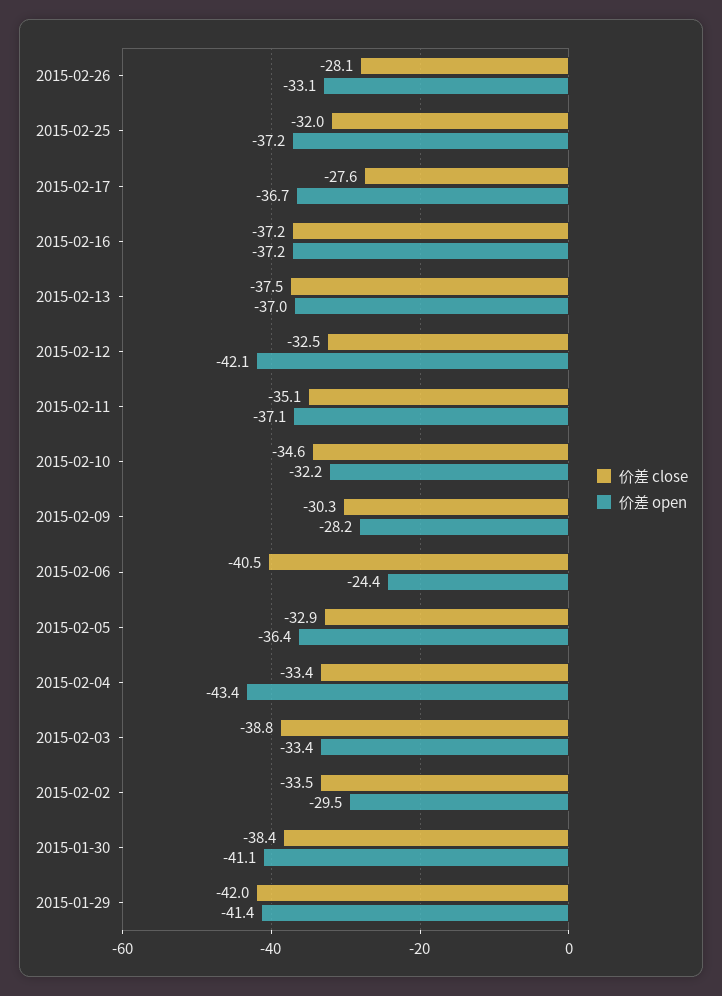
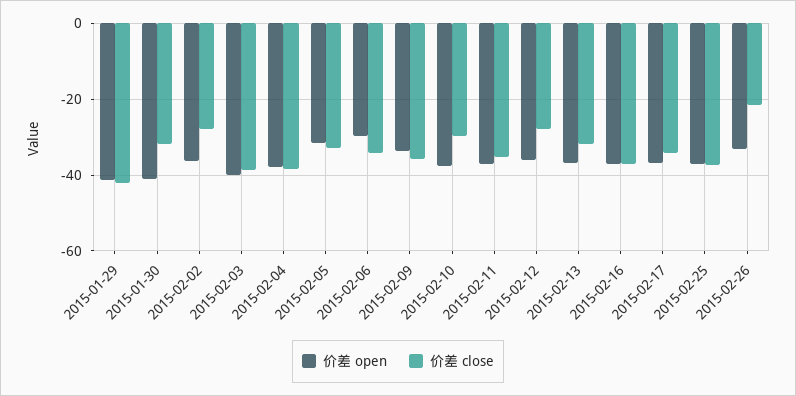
价差 close, 2015-02-26: -28.1 -> -22
价差 close, 2015-02-25: -32 -> -38
价差 close, 2015-02-17: -27.6 -> -34
价差 close, 2015-02-13: -37.5 -> -32
价差 close, 2015-02-12: -32.5 -> -28
价差 open, 2015-02-12: -42.1 -> -36
价差 close, 2015-02-10: -34.6 -> -30
价差 open, 2015-02-10: -32.2 -> -38
价差 close, 2015-02-09: -30.3 -> -36
价差 open, 2015-02-09: -28.2 -> -34
价差 close, 2015-02-06: -40.5 -> -34
价差 open, 2015-02-06: -24.4 -> -30
价差 open, 2015-02-05: -36.4 -> -32
价差 close, 2015-02-04: -33.4 -> -38
价差 open, 2015-02-04: -43.4 -> -38
价差 open, 2015-02-03: -33.4 -> -40
价差 close, 2015-02-02: -33.5 -> -28
价差 open, 2015-02-02: -29.5 -> -36
价差 close, 2015-01-30: -38.4 -> -32

